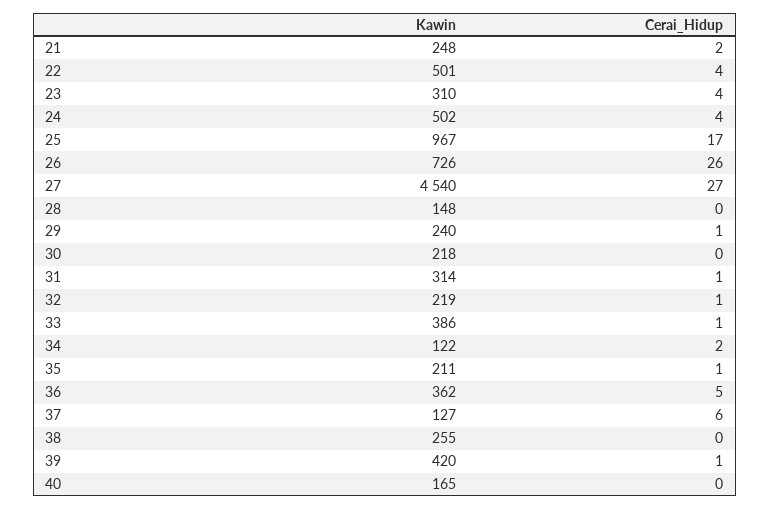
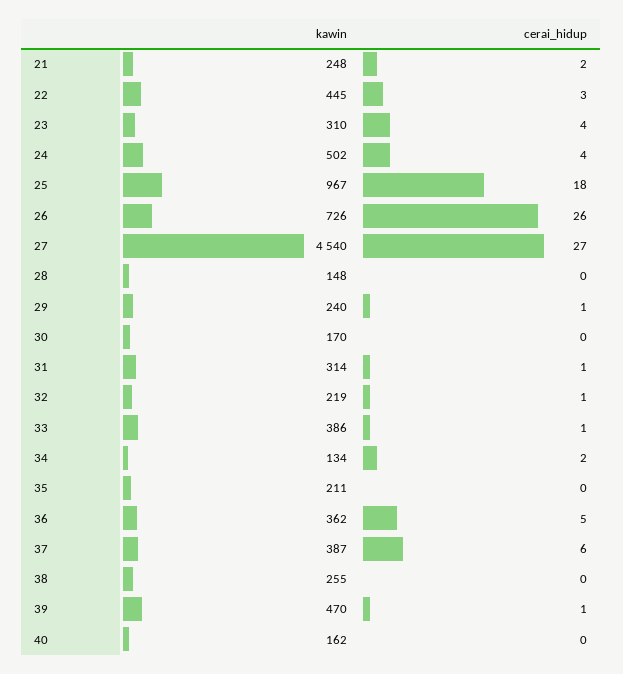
Kawin, 22: 501 -> 445
Cerai_Hidup, 22: 4 -> 3
Cerai_Hidup, 25: 17 -> 18
Kawin, 30: 218 -> 170
Kawin, 34: 122 -> 134
Cerai_Hidup, 35: 1 -> 0
Kawin, 37: 127 -> 387
Kawin, 39: 420 -> 470
Kawin, 40: 165 -> 162

